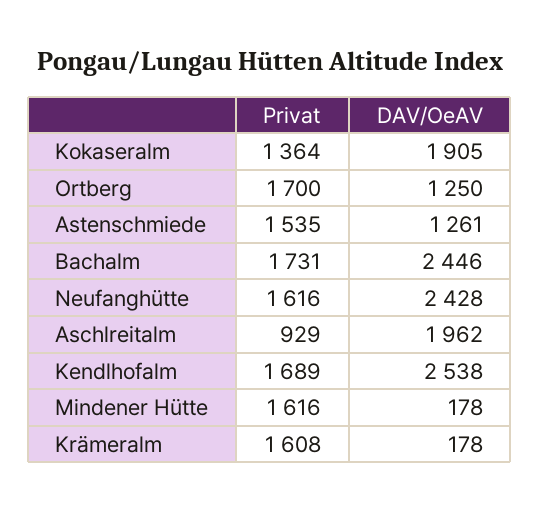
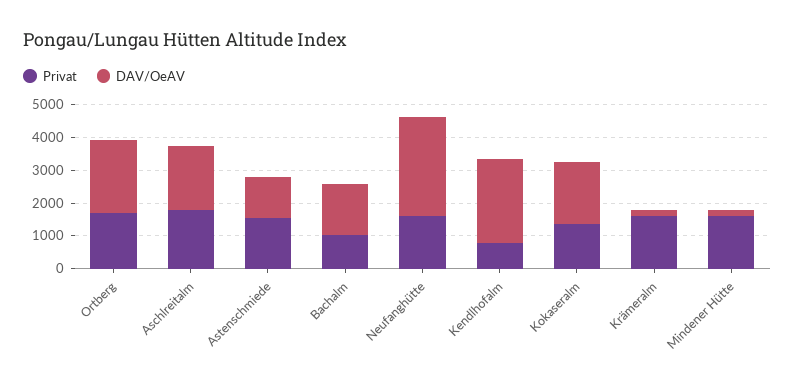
DAV/OeAV, Ortberg: 1250 -> 2250
Privat, Bachalm: 1731 -> 1000
DAV/OeAV, Bachalm: 2446 -> 1500
DAV/OeAV, Neufanghütte: 2428 -> 3000
Privat, Aschlreitalm: 929 -> 1750
Privat, Kendlhofalm: 1689 -> 750

